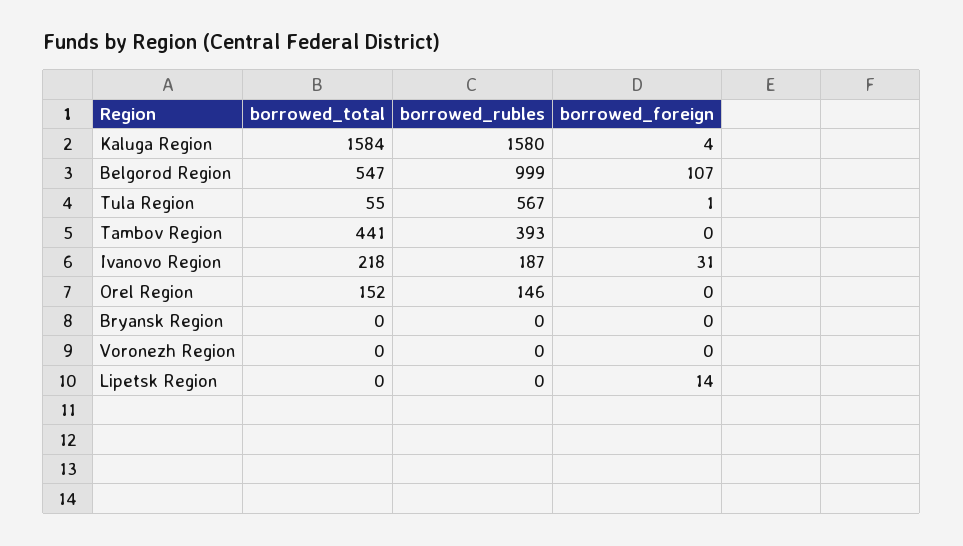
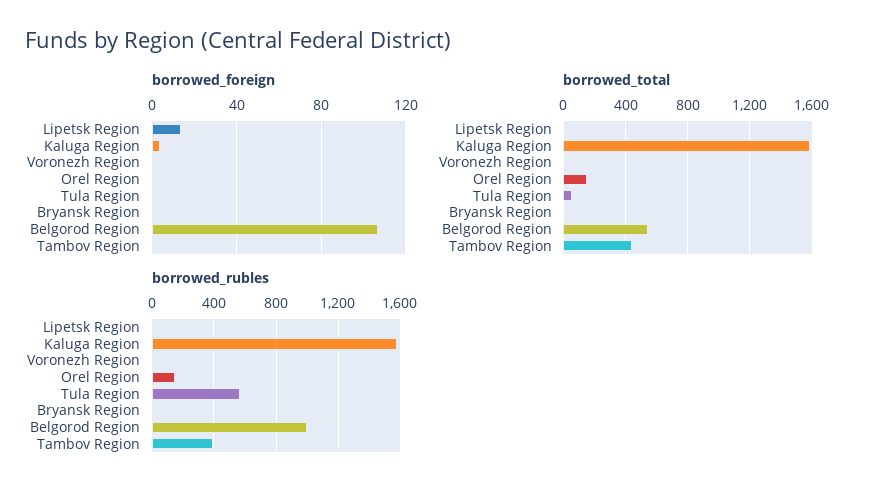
borrowed_total, Ivanovo Region: 218 -> none
borrowed_rubles, Ivanovo Region: 187 -> none
borrowed_foreign, Ivanovo Region: 31 -> none

